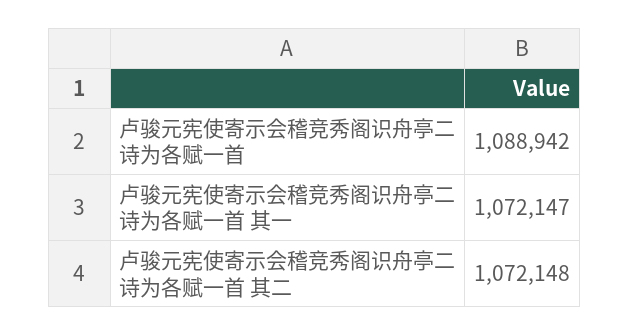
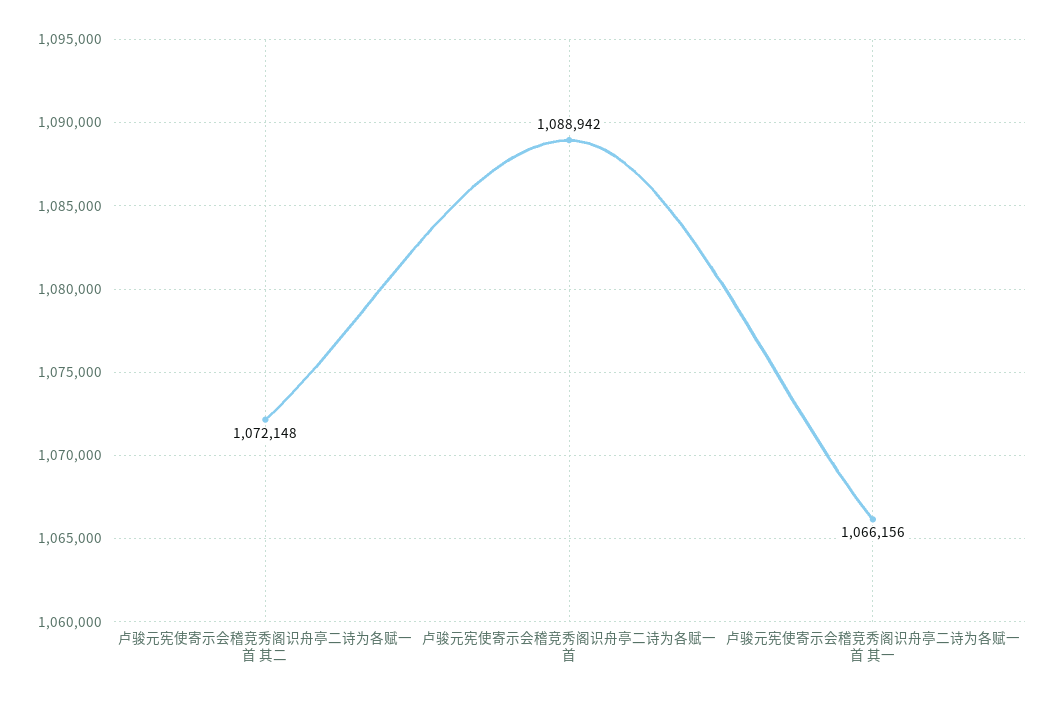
卢骏元宪使寄示会稽竞秀阁识舟亭二诗为各赋一首 其一: 1072147 -> 1066156

